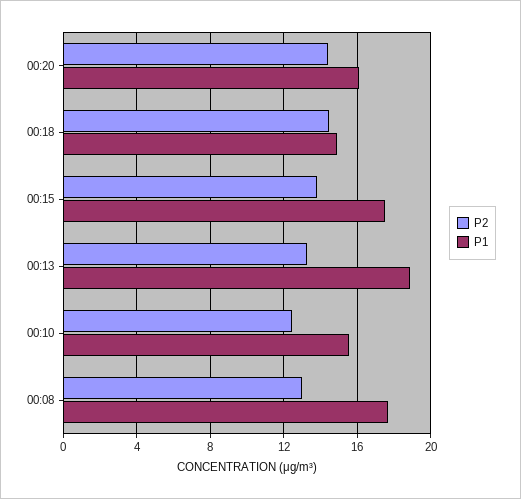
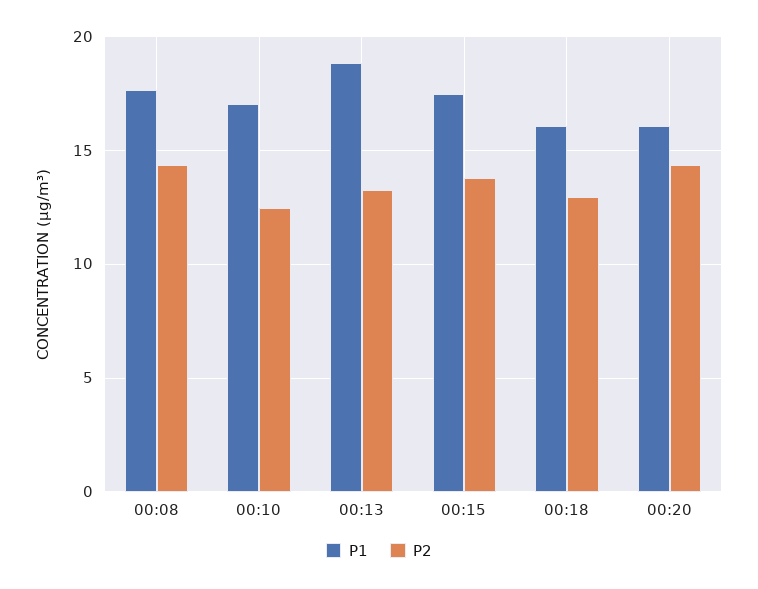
P2, 00:18: 14.5 -> 13
P1, 00:18: 15 -> 16
P1, 00:10: 15.5 -> 17
P2, 00:08: 13 -> 14.5

